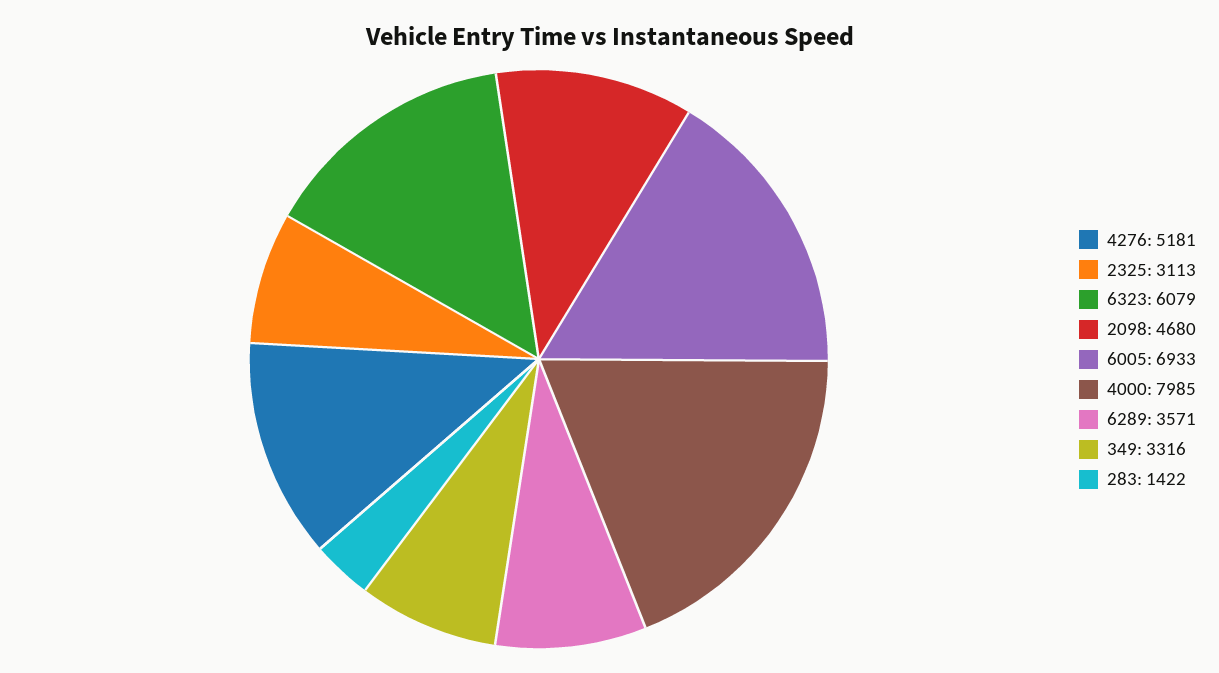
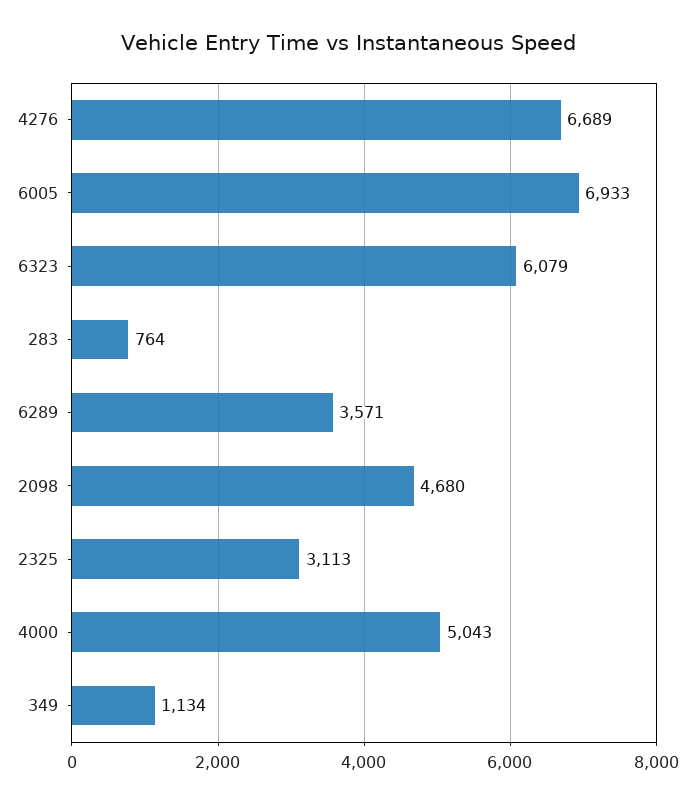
4276: 5181 -> 6689
4000: 7985 -> 5043
349: 3316 -> 1134
283: 1422 -> 764

